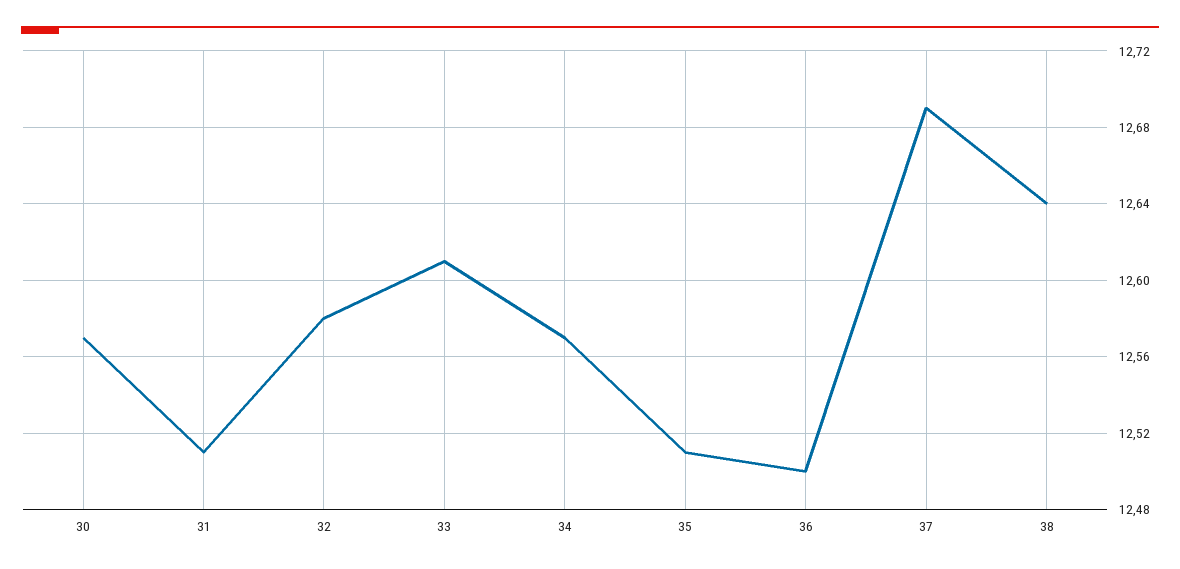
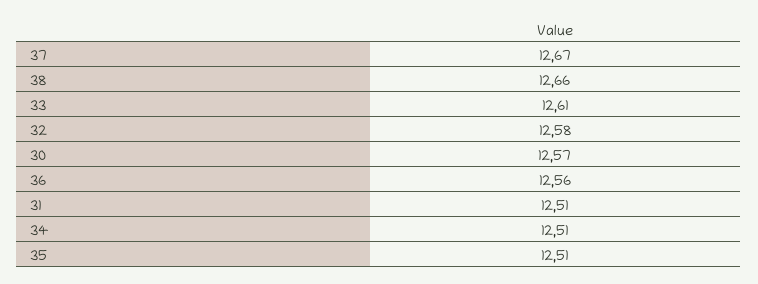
34: 12.57 -> 12.51
36: 12.5 -> 12.56
37: 12.69 -> 12.67
38: 12.64 -> 12.66

